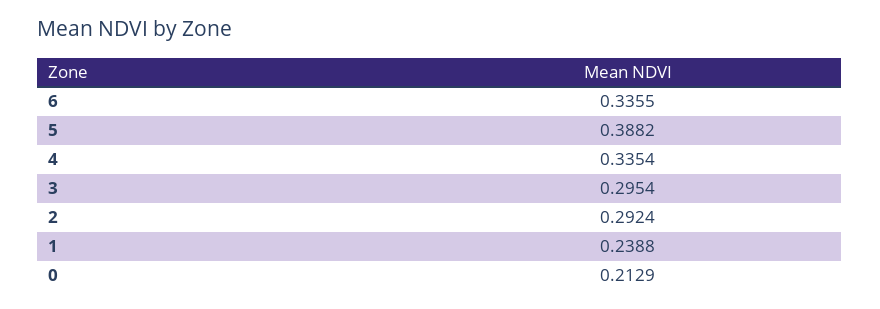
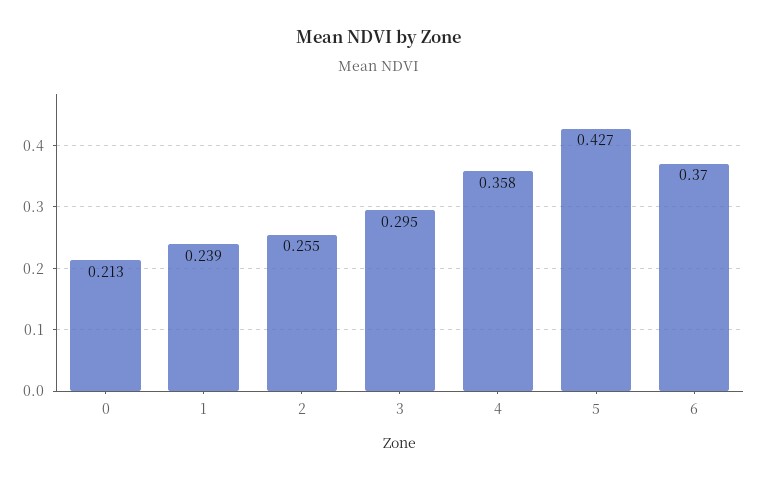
6: 0.3355 -> 0.37
5: 0.3882 -> 0.427
4: 0.3354 -> 0.358
2: 0.2924 -> 0.255

